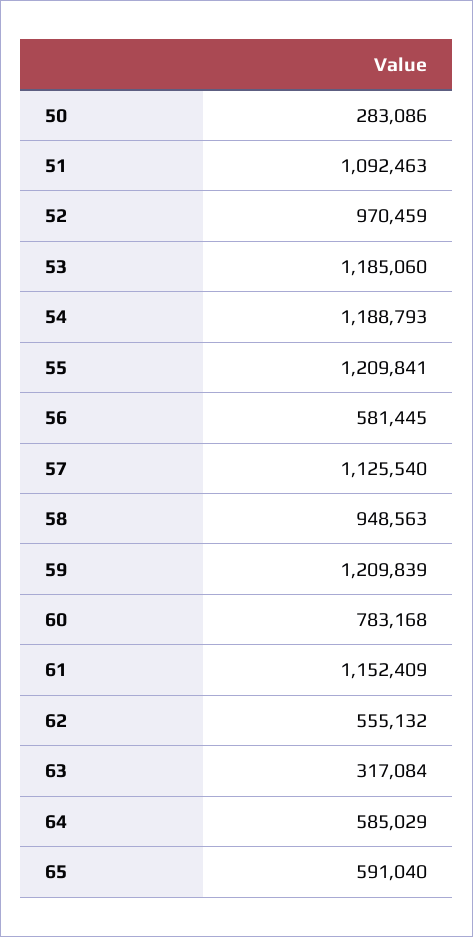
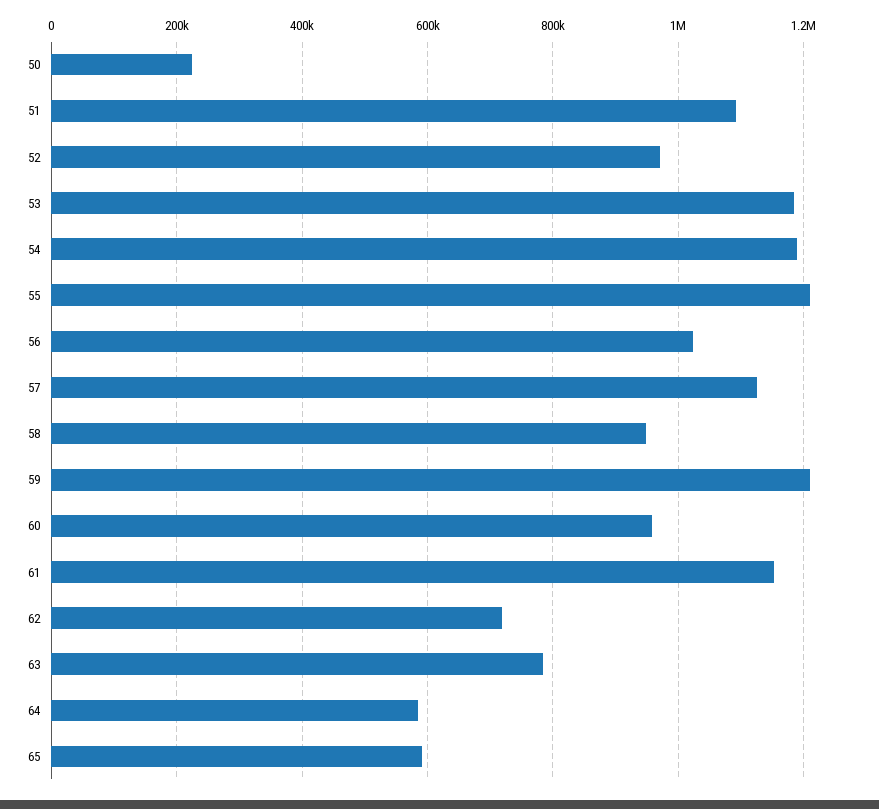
50: 283086 -> 220000
56: 581445 -> 1020000
60: 783168 -> 960000
62: 555132 -> 720000
63: 317084 -> 780000

